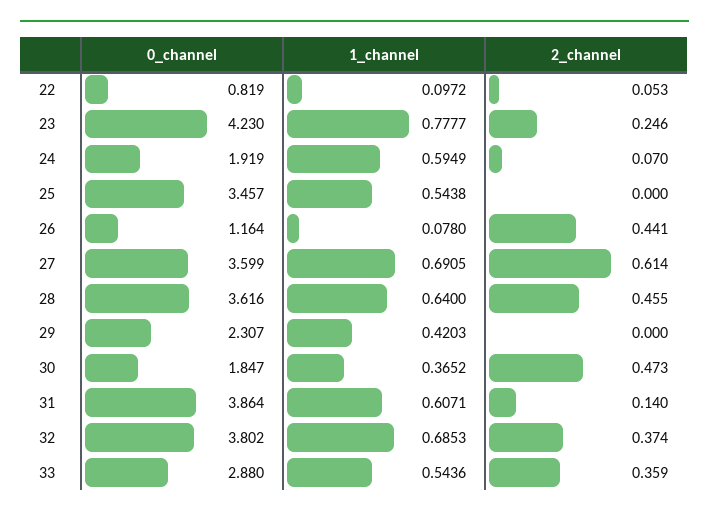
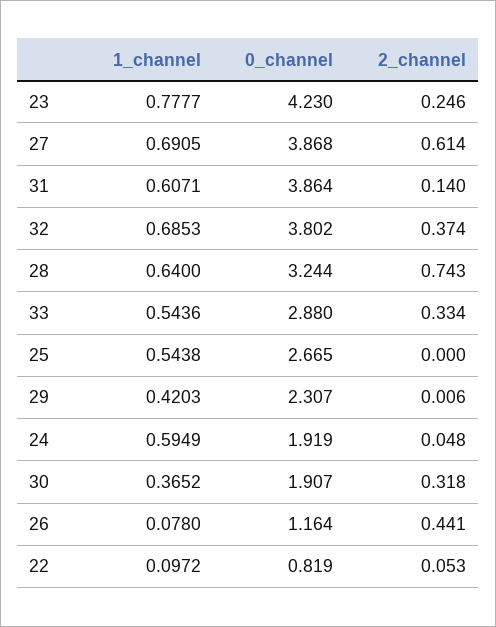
2_channel, 24: 0.07 -> 0.048
0_channel, 25: 3.457 -> 2.665
0_channel, 27: 3.599 -> 3.868
0_channel, 28: 3.616 -> 3.244
2_channel, 28: 0.455 -> 0.743
2_channel, 29: 0 -> 0.006
0_channel, 30: 1.847 -> 1.907
2_channel, 30: 0.473 -> 0.318
2_channel, 33: 0.359 -> 0.334

